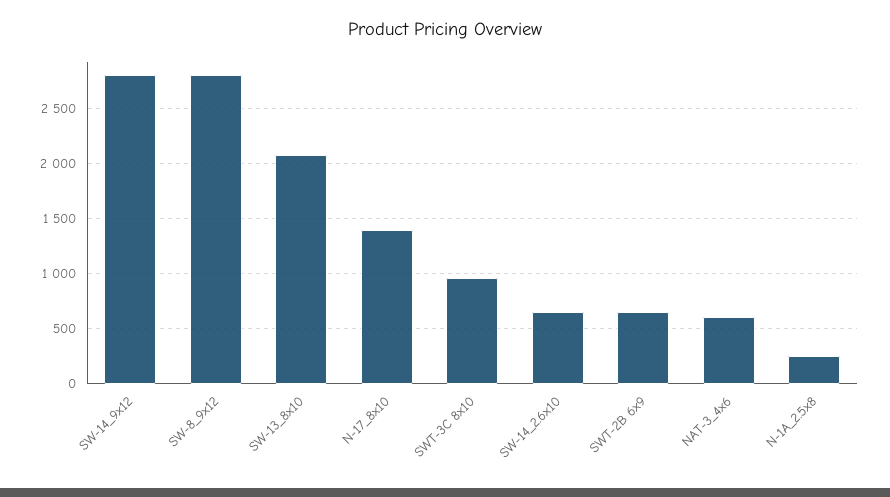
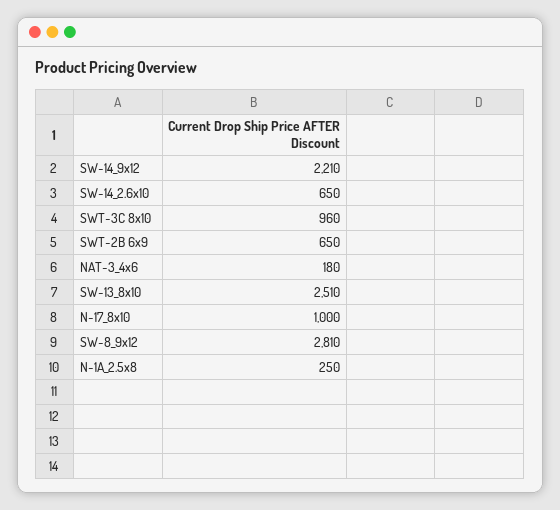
SW-14_9x12: 2800 -> 2210
SW-13_8x10: 2100 -> 2510
N-17_8x10: 1400 -> 1000
NAT-3_4x6: 600 -> 180

